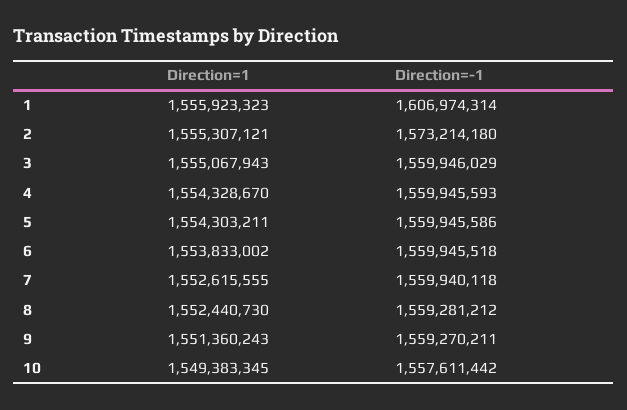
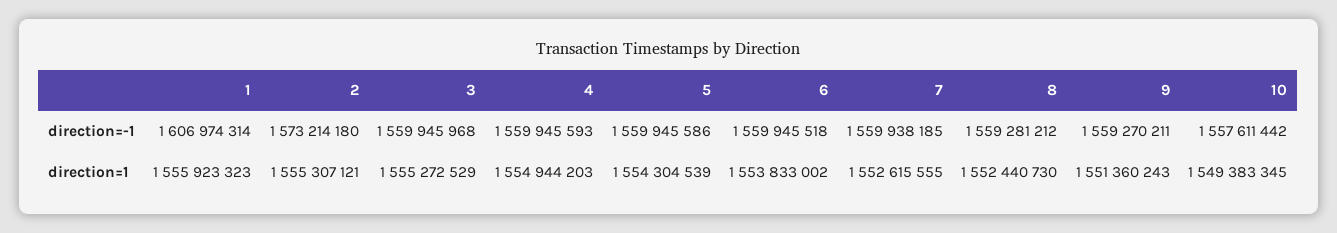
Direction=1, 3: 1555067943 -> 1555272529
Direction=-1, 3: 1559946029 -> 1559945968
Direction=1, 4: 1554328670 -> 1554944203
Direction=1, 5: 1554303211 -> 1554304539
Direction=-1, 7: 1559940118 -> 1559938185

